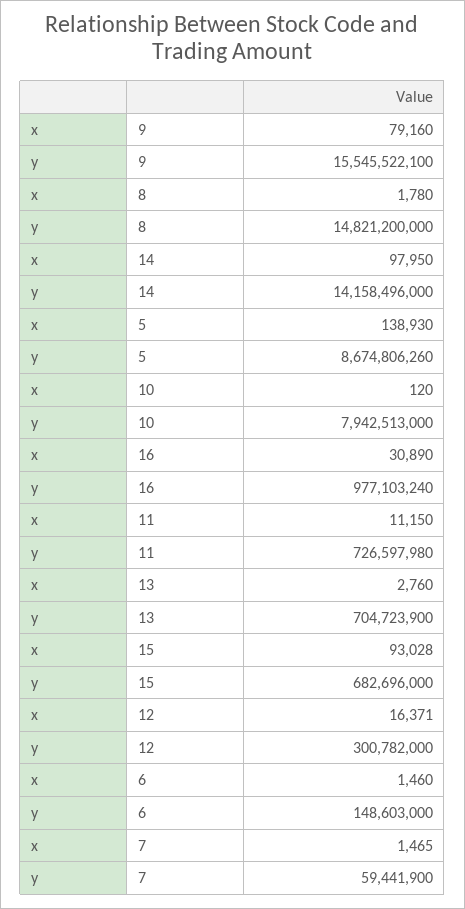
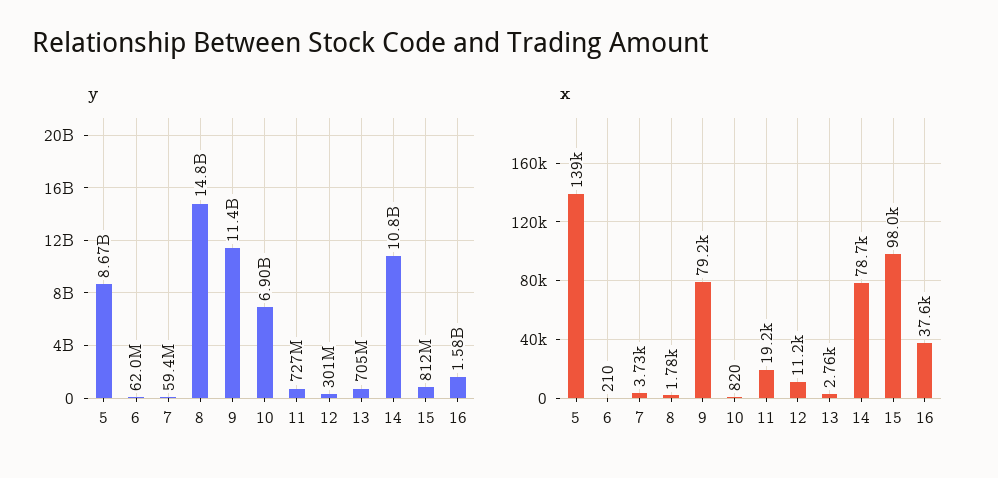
y, 9: 15545522100 -> 11400000000
x, 14: 97950 -> 78700
y, 14: 14158496000 -> 10800000000
x, 10: 120 -> 820
y, 10: 7942513000 -> 6900000000
x, 16: 30890 -> 37600
y, 16: 977103240 -> 1580000000
x, 11: 11150 -> 19200
x, 15: 93028 -> 98000
y, 15: 682696000 -> 812000000
x, 12: 16371 -> 11200
x, 6: 1460 -> 210
y, 6: 148603000 -> 62000000
x, 7: 1465 -> 3730

